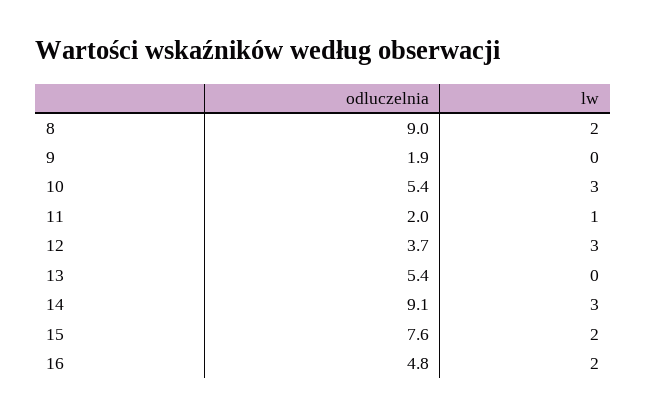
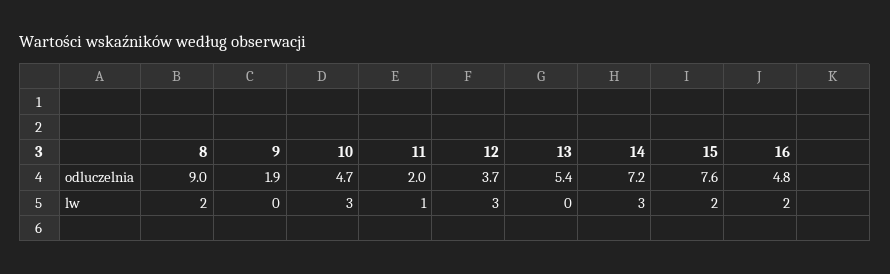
odluczelnia, 10: 5.4 -> 4.7
odluczelnia, 14: 9.1 -> 7.2

